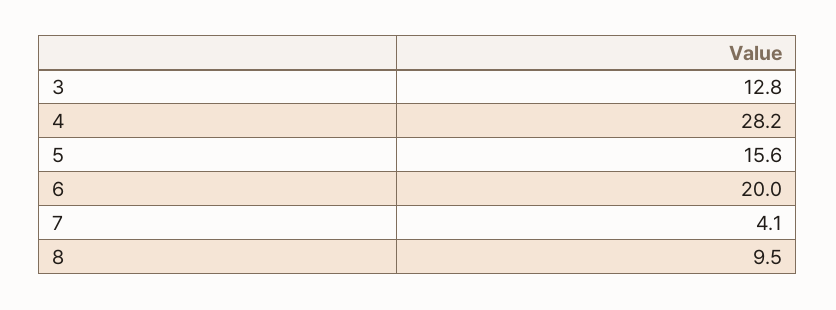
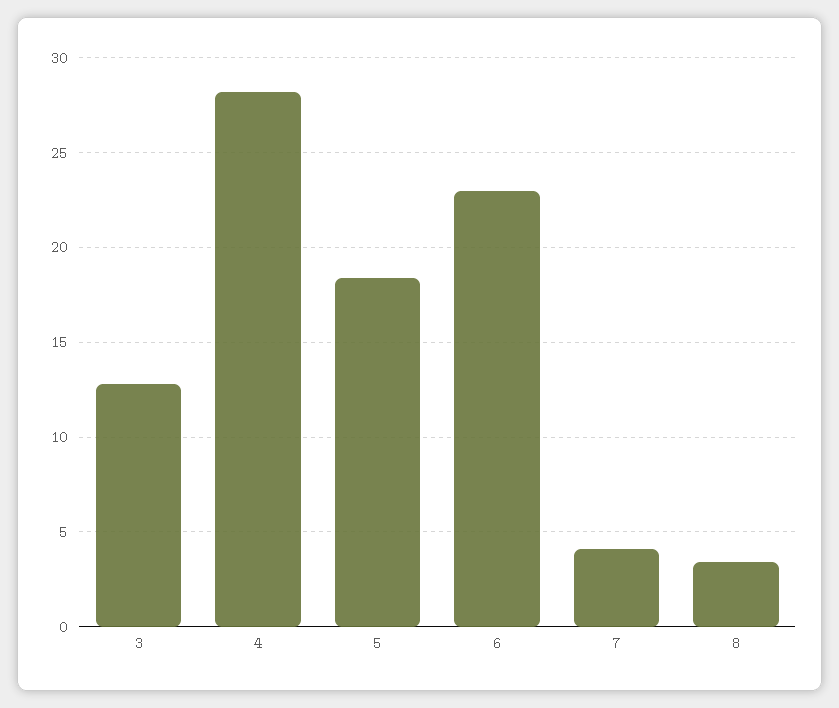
5: 15.6 -> 18.5
6: 20 -> 23
8: 9.5 -> 3.5

